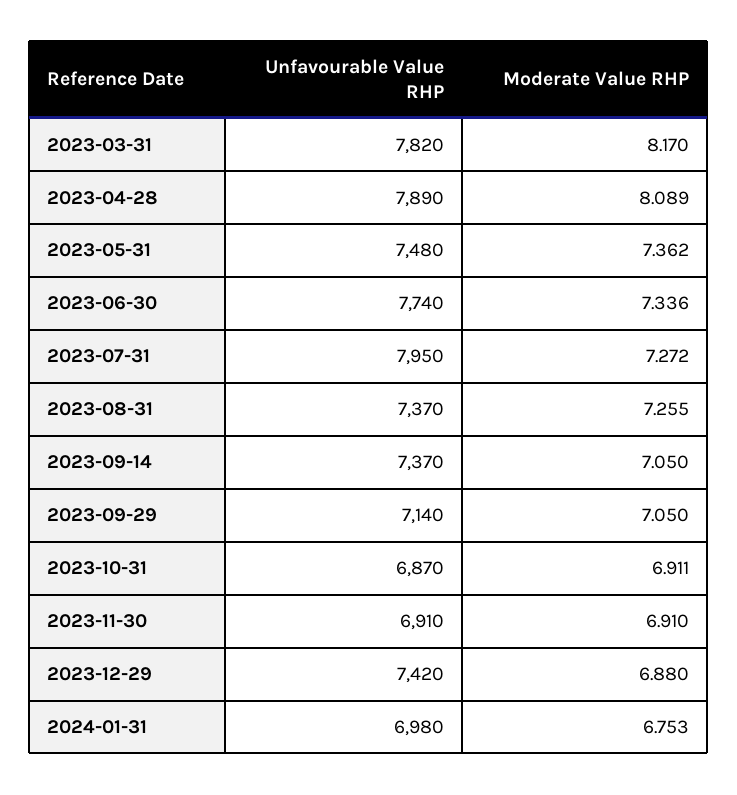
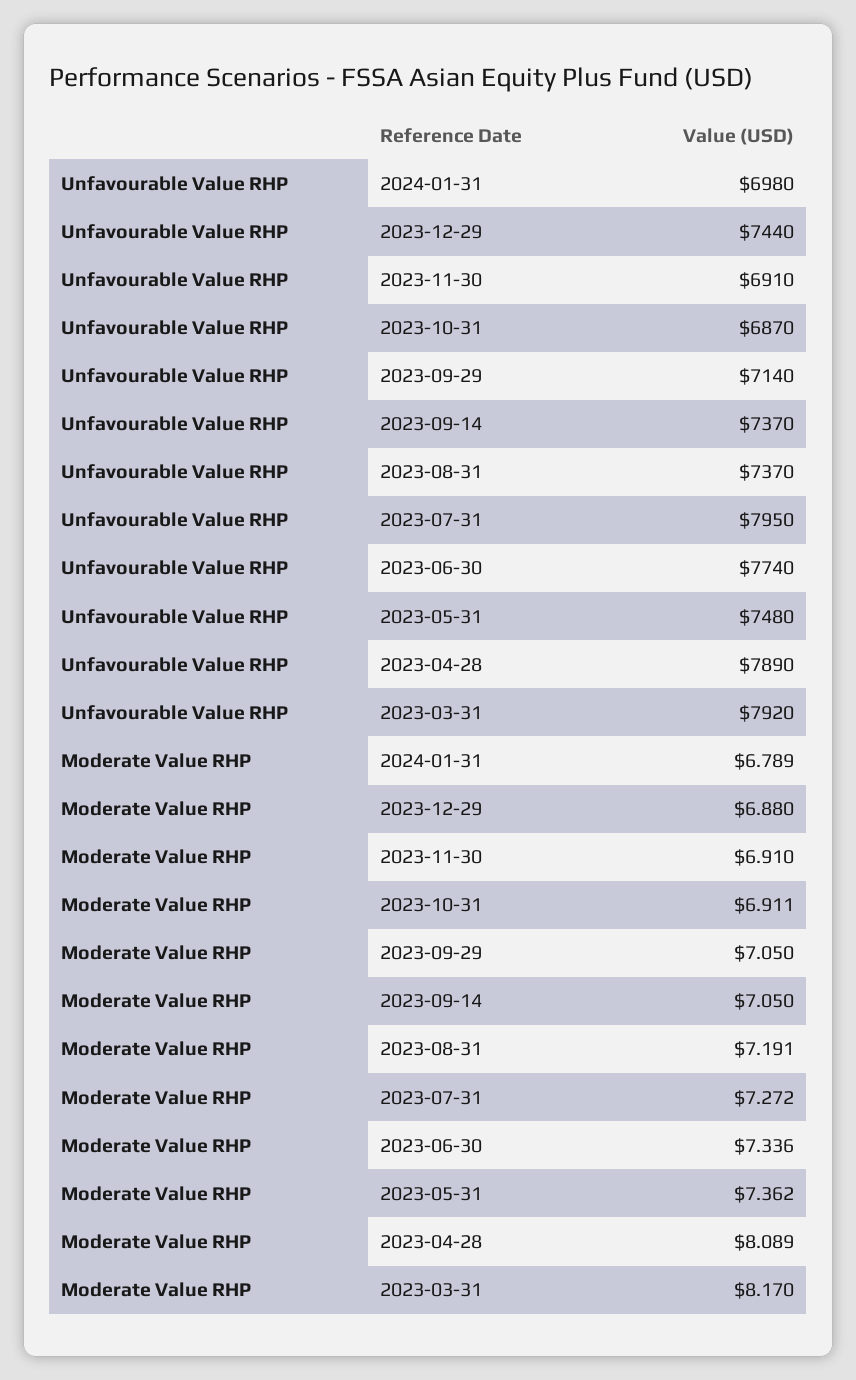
Unfavourable Value RHP, 2023-03-31: 7820 -> 7920
Moderate Value RHP, 2023-08-31: 7.255 -> 7.191
Unfavourable Value RHP, 2023-12-29: 7420 -> 7440
Moderate Value RHP, 2024-01-31: 6.753 -> 6.789

